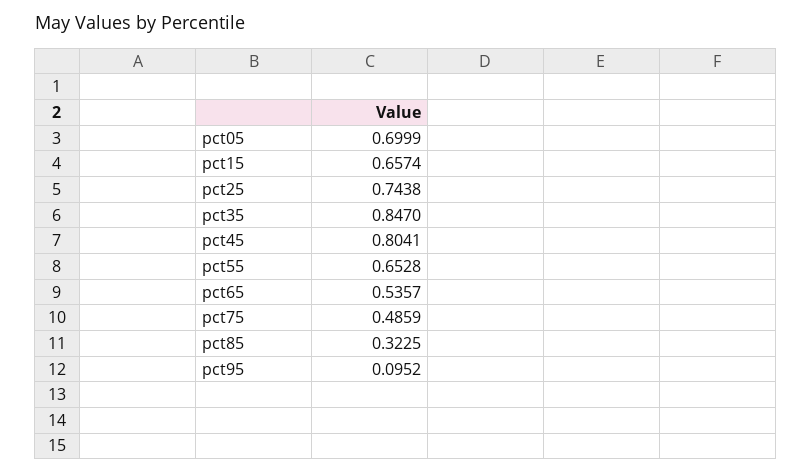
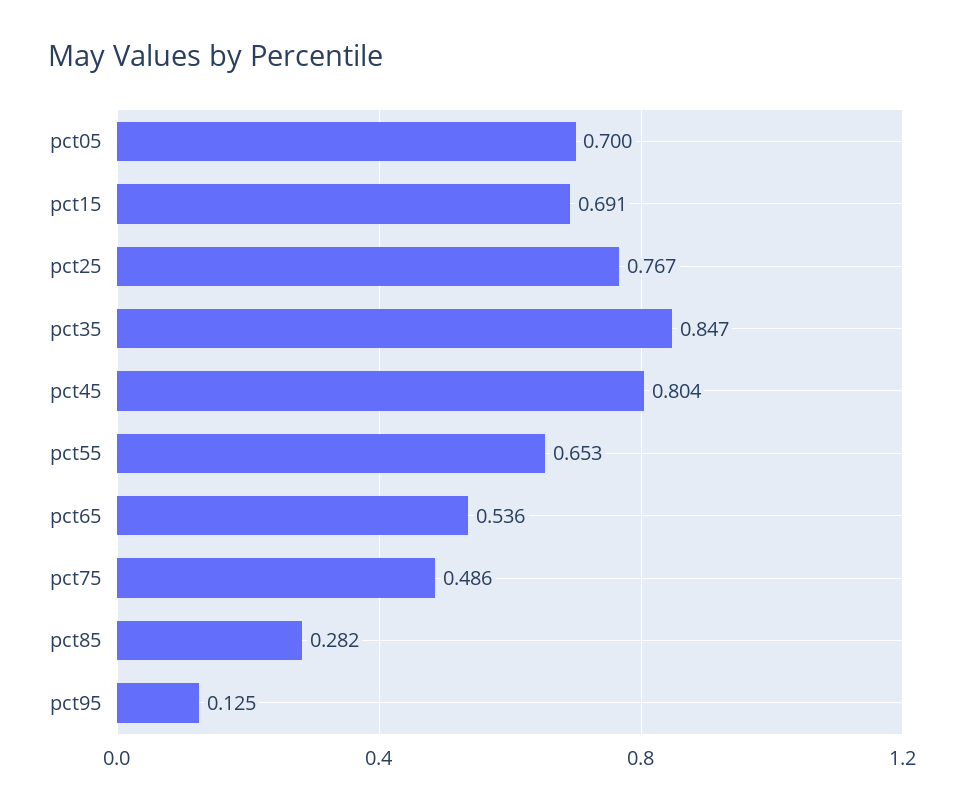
pct15: 0.6574 -> 0.691
pct25: 0.7438 -> 0.767
pct85: 0.3225 -> 0.282
pct95: 0.0952 -> 0.125

